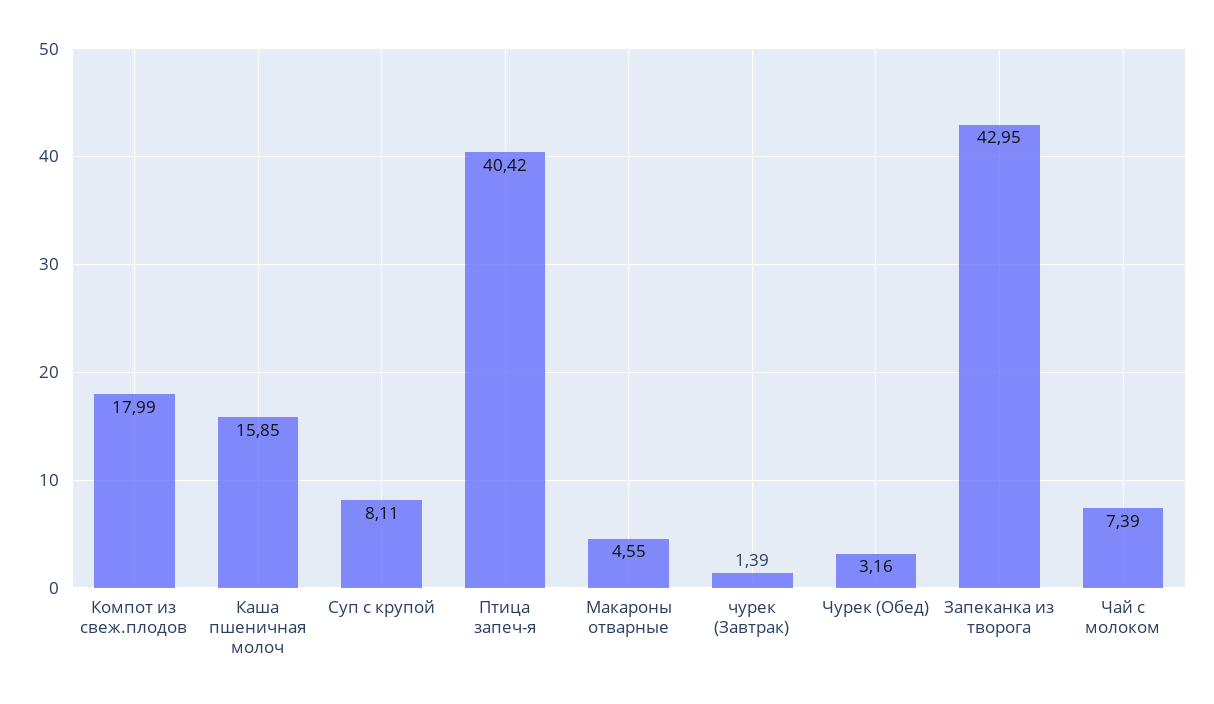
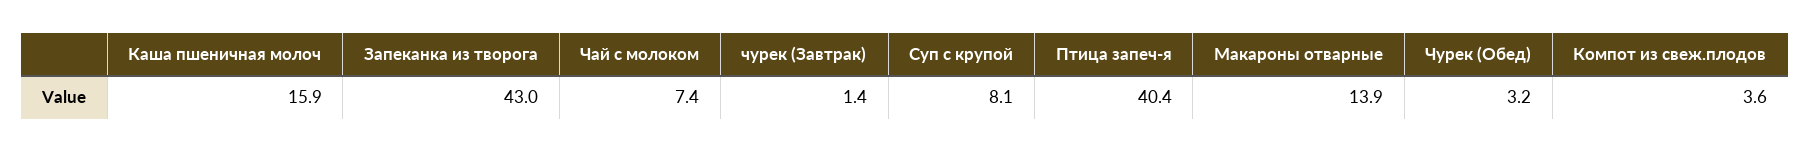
Компот из свеж.плодов: 17.99 -> 3.6
Макароны отварные: 4.55 -> 13.9

